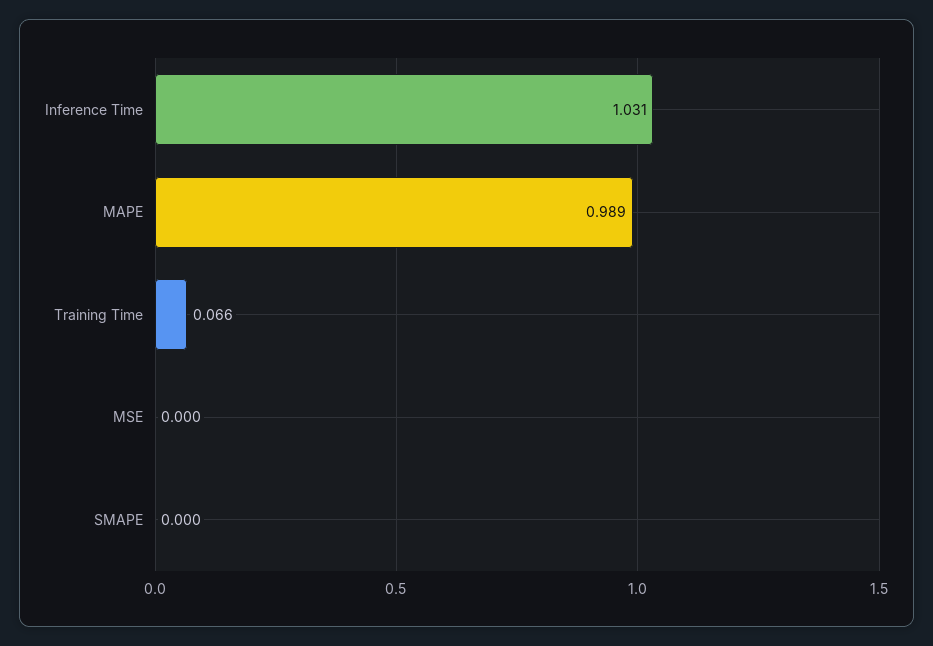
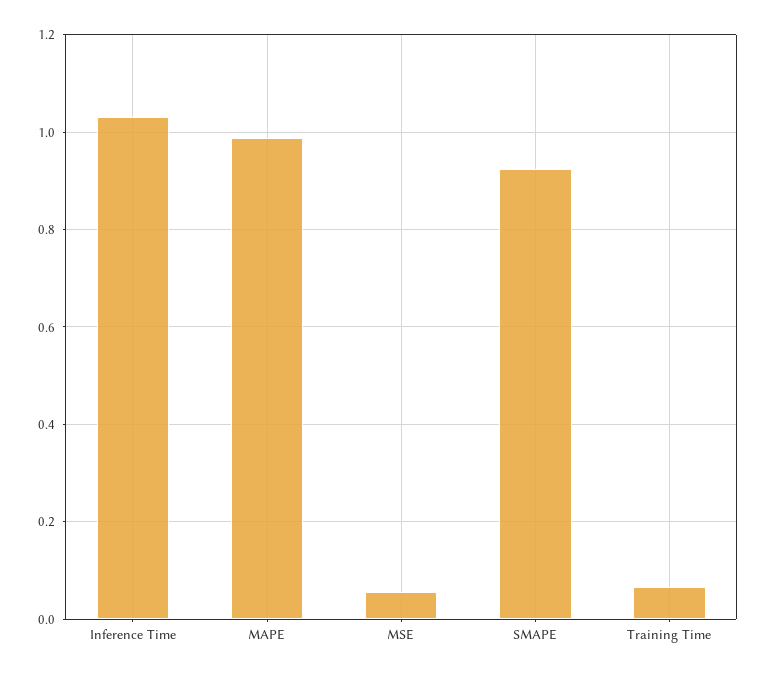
MSE: 0 -> 0.06
SMAPE: 0 -> 0.92

